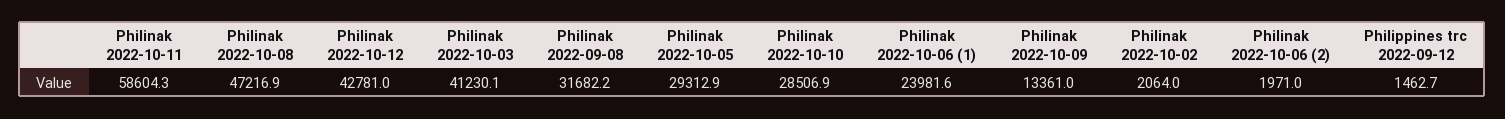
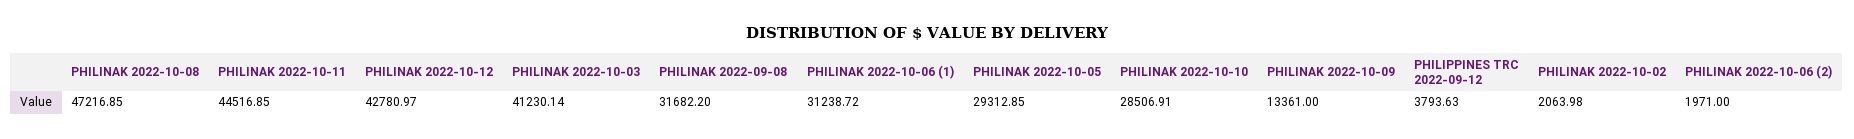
Philinak 2022-10-11: 58604.3 -> 44516.85
Philinak 2022-10-06 (1): 23981.6 -> 31238.72
Philippines trc 2022-09-12: 1462.7 -> 3793.63

